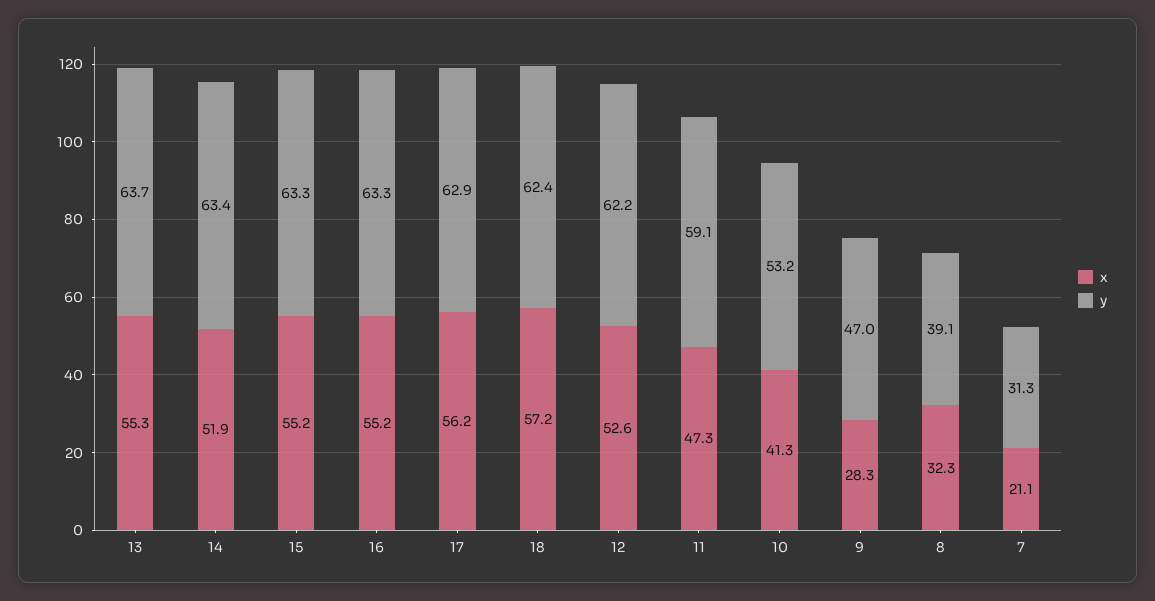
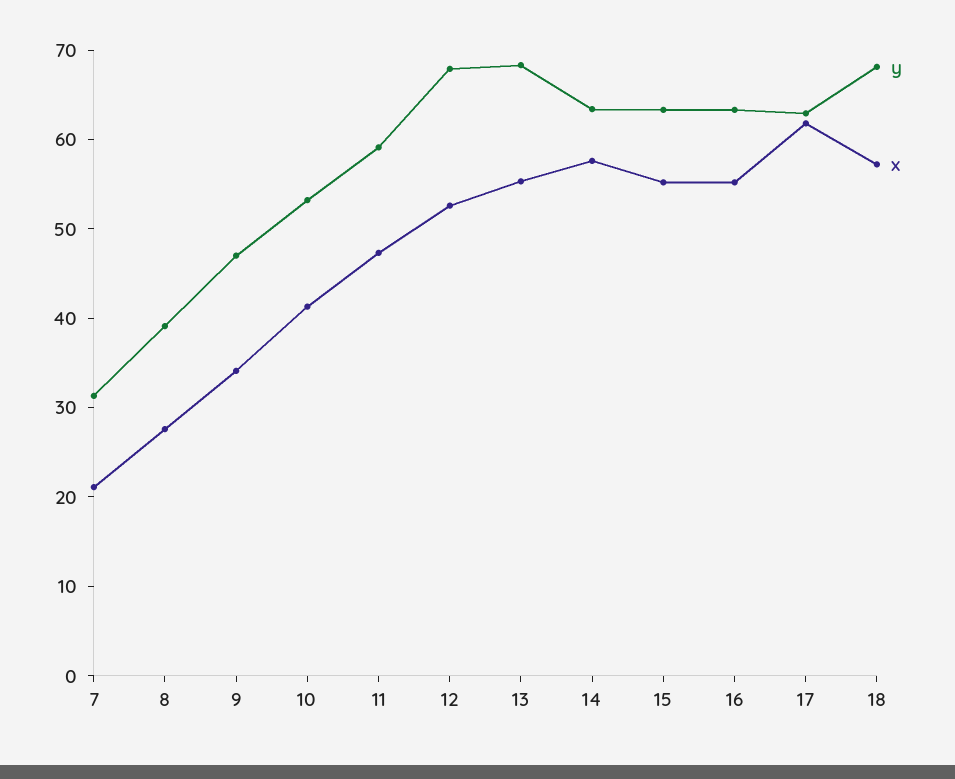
y, 13: 63.7 -> 68
x, 14: 51.9 -> 58
x, 17: 56.2 -> 62
y, 18: 62.4 -> 68
y, 12: 62.2 -> 68
x, 9: 28.3 -> 34
x, 8: 32.3 -> 28

